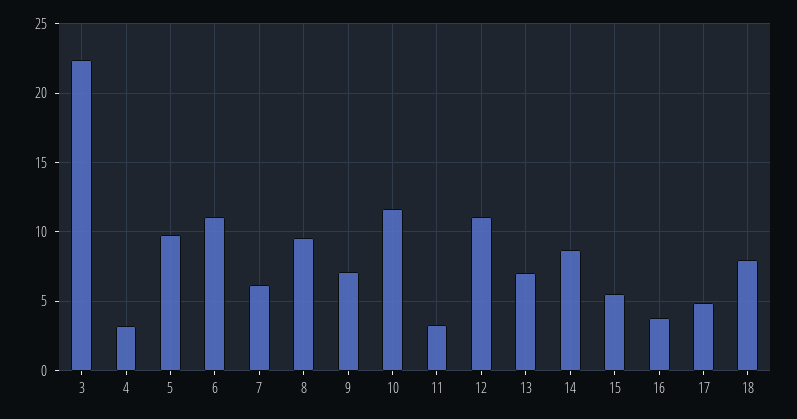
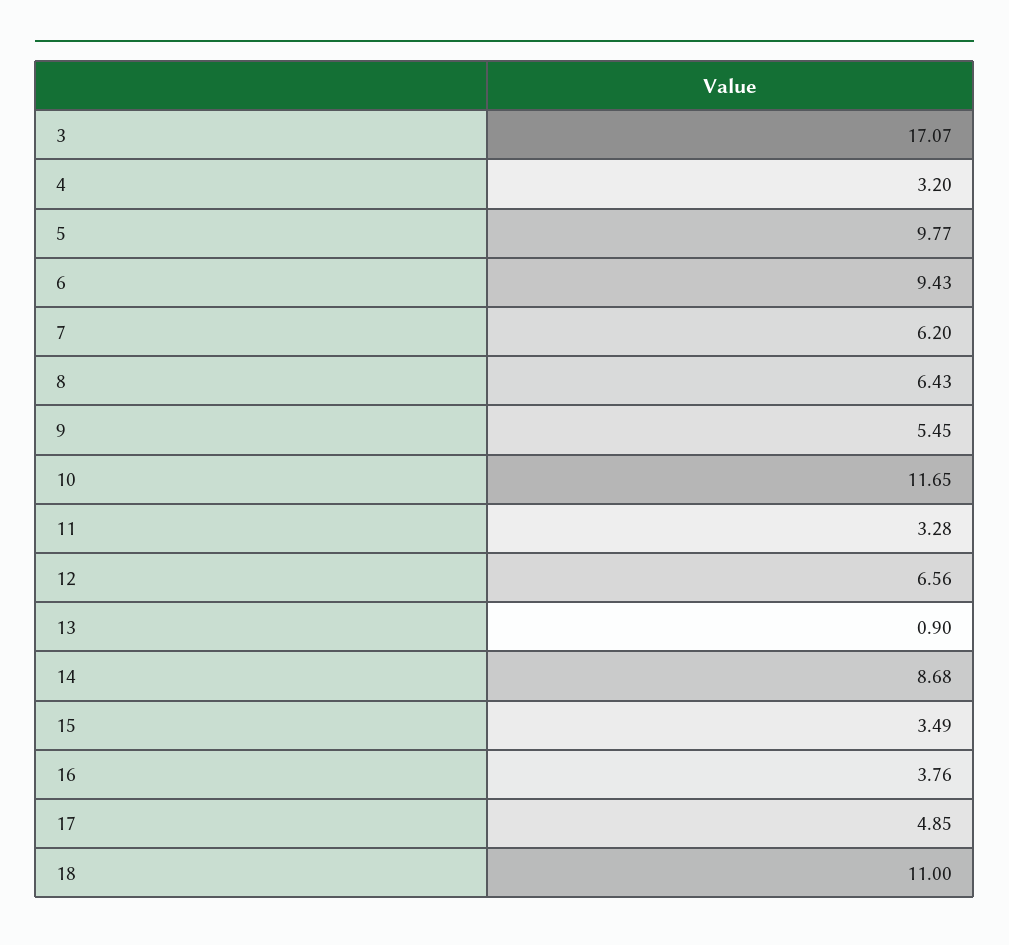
3: 22.5 -> 17.07
6: 11 -> 9.43
8: 9.5 -> 6.43
9: 7 -> 5.45
12: 11 -> 6.56
13: 7 -> 0.9
15: 5.5 -> 3.49
18: 8 -> 11

